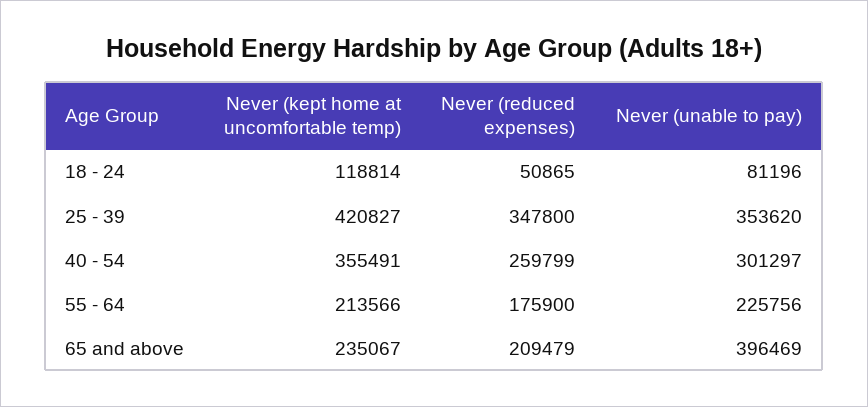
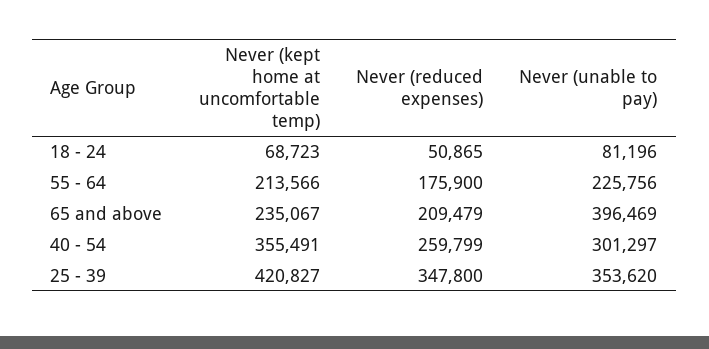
Never (kept home at uncomfortable temp), 18 - 24: 118814 -> 68723

